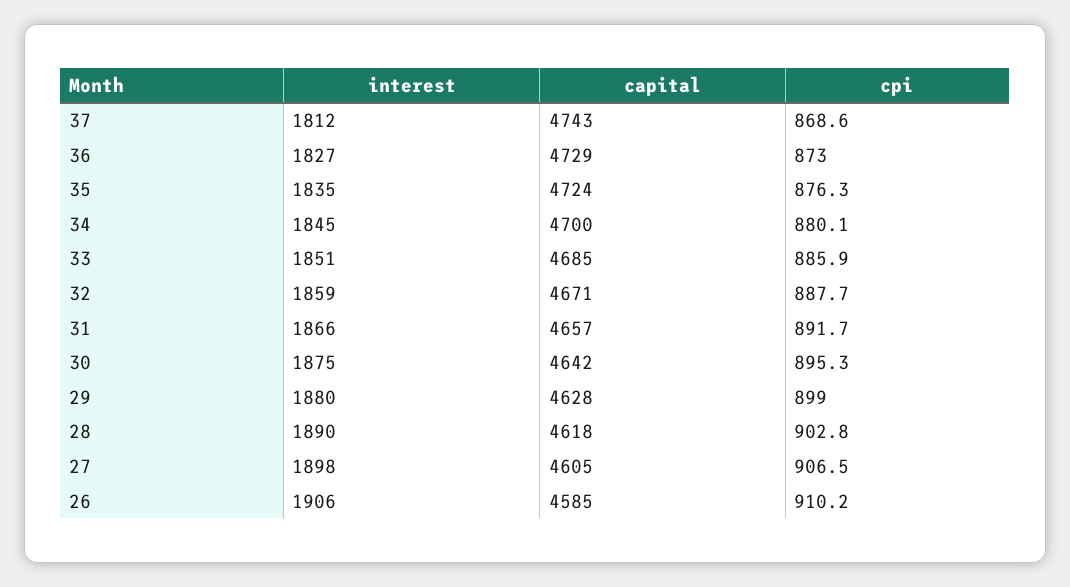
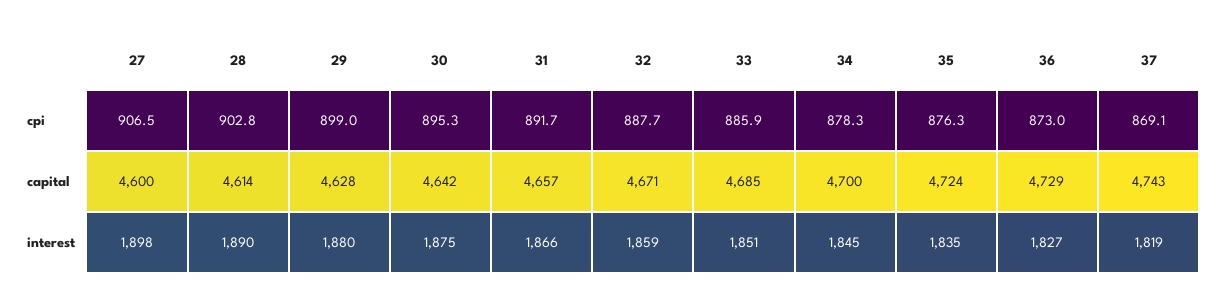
interest, 37: 1812 -> 1819
cpi, 37: 868.6 -> 869.1
cpi, 34: 880.1 -> 878.3
capital, 28: 4618 -> 4614
capital, 27: 4605 -> 4600
interest, 26: 1906 -> none
capital, 26: 4585 -> none
cpi, 26: 910.2 -> none

